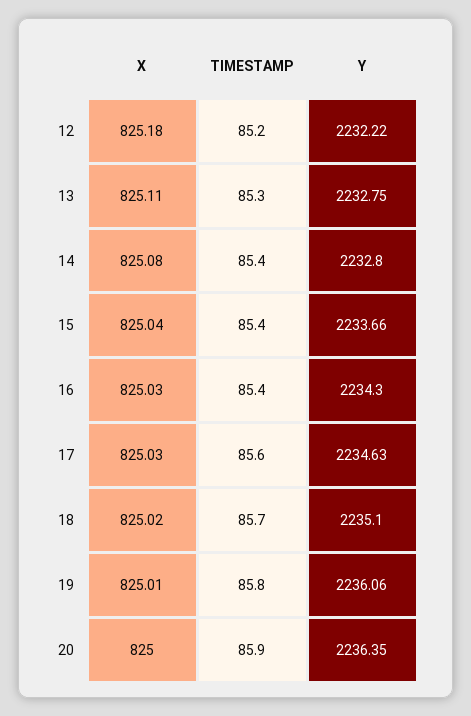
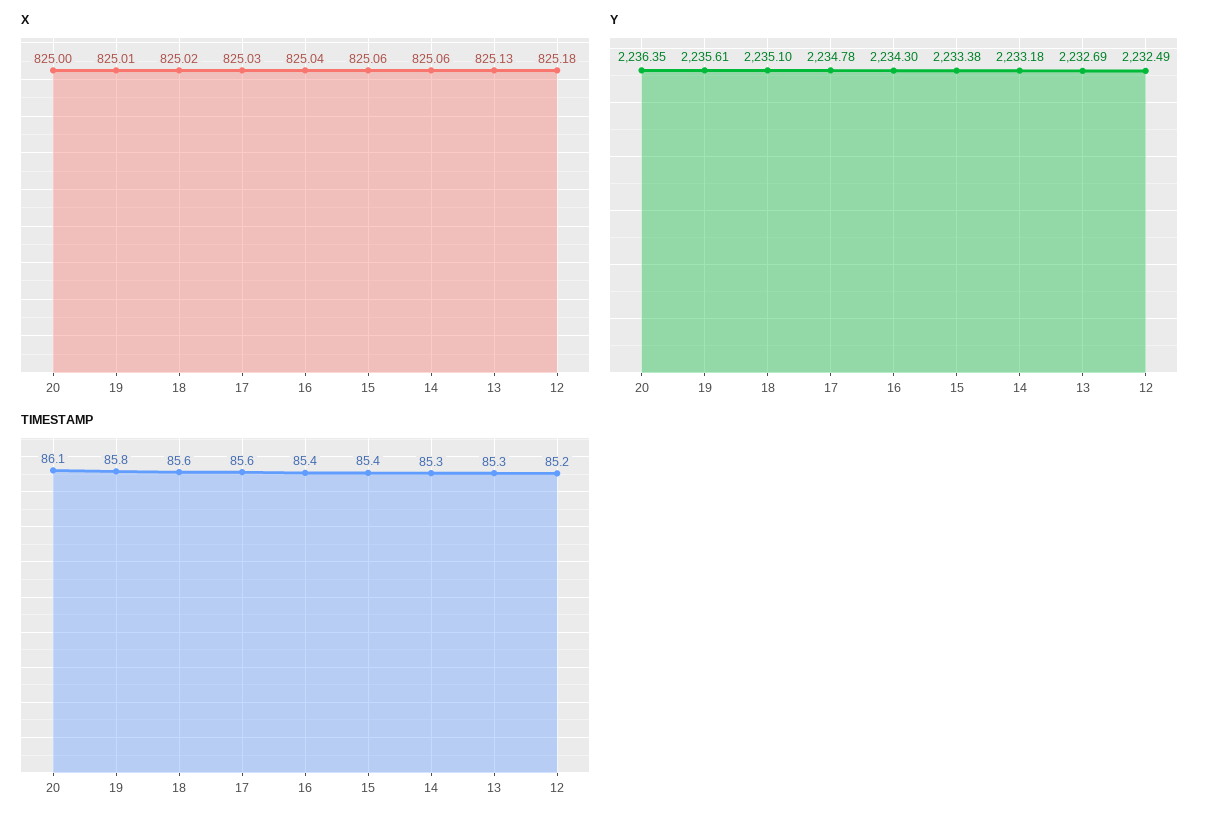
Y, 12: 2232.22 -> 2232.49
X, 13: 825.11 -> 825.13
Y, 13: 2232.75 -> 2232.69
X, 14: 825.08 -> 825.06
TIMESTAMP, 14: 85.4 -> 85.3
Y, 14: 2232.8 -> 2233.18
X, 15: 825.04 -> 825.06
Y, 15: 2233.66 -> 2233.38
X, 16: 825.03 -> 825.04
Y, 17: 2234.63 -> 2234.78
TIMESTAMP, 18: 85.7 -> 85.6
Y, 19: 2236.06 -> 2235.61
TIMESTAMP, 20: 85.9 -> 86.1

